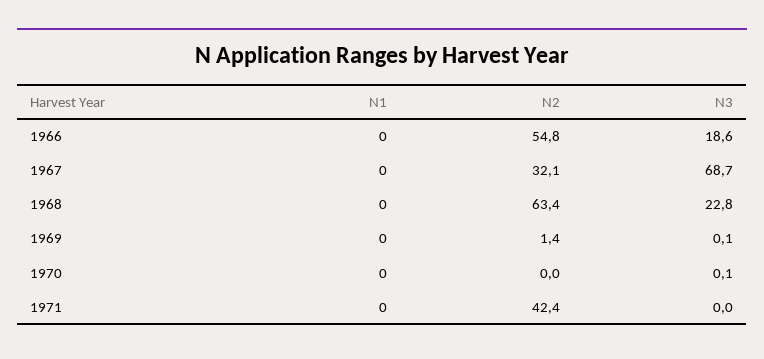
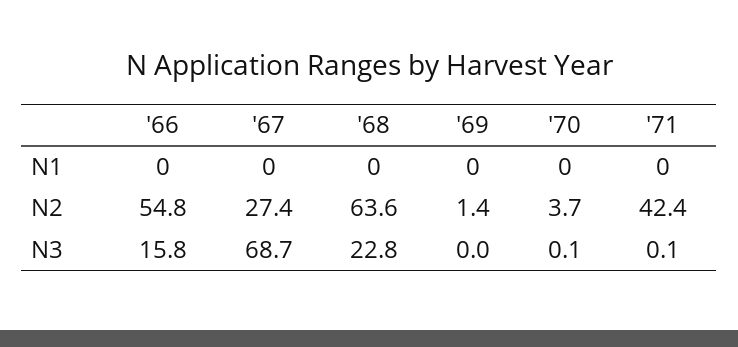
N3, 1966: 18.6 -> 15.8
N2, 1967: 32.1 -> 27.4
N2, 1968: 63.4 -> 63.6
N3, 1969: 0.1 -> 0
N2, 1970: 0 -> 3.7
N3, 1971: 0 -> 0.1

